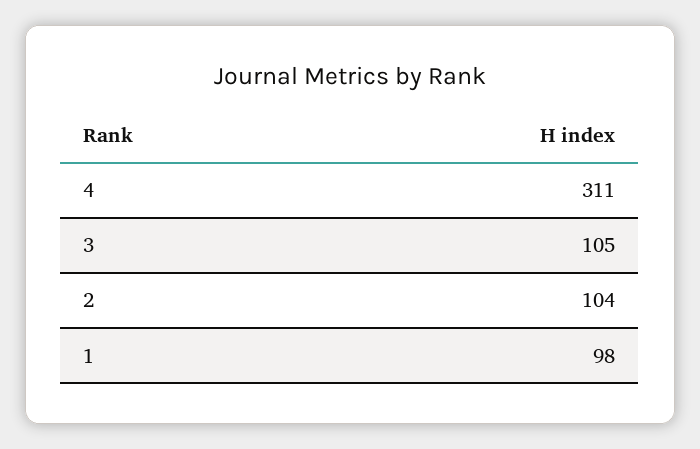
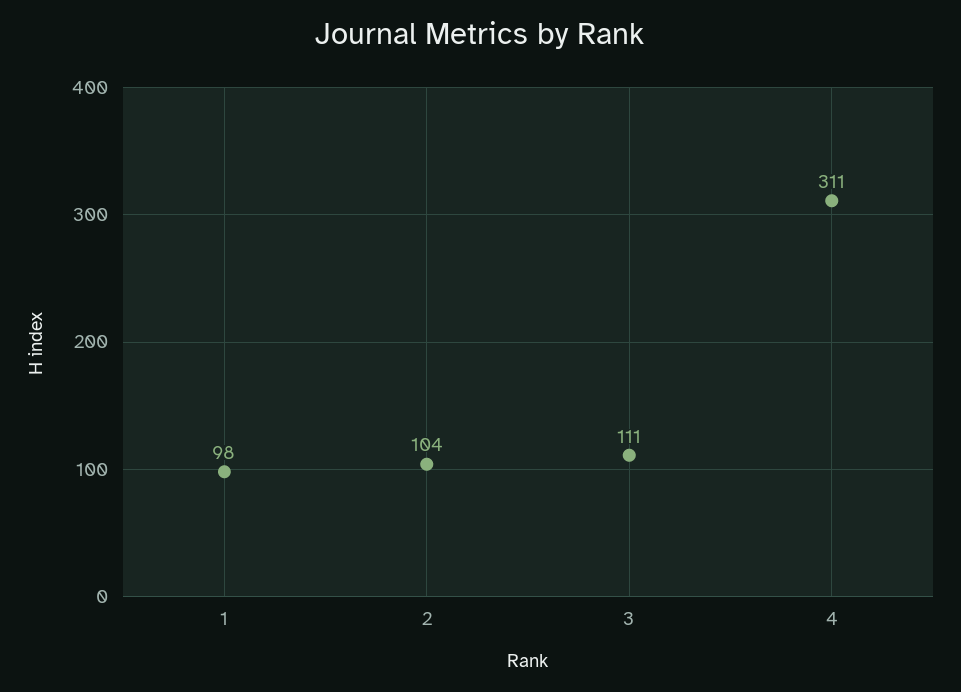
3: 105 -> 111

